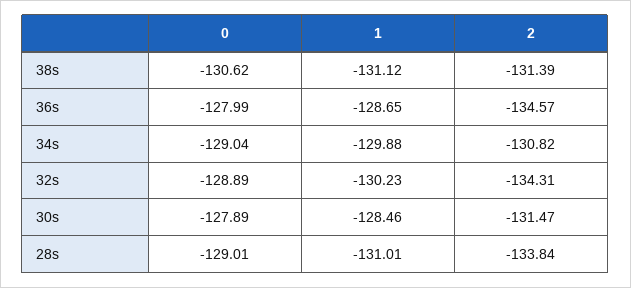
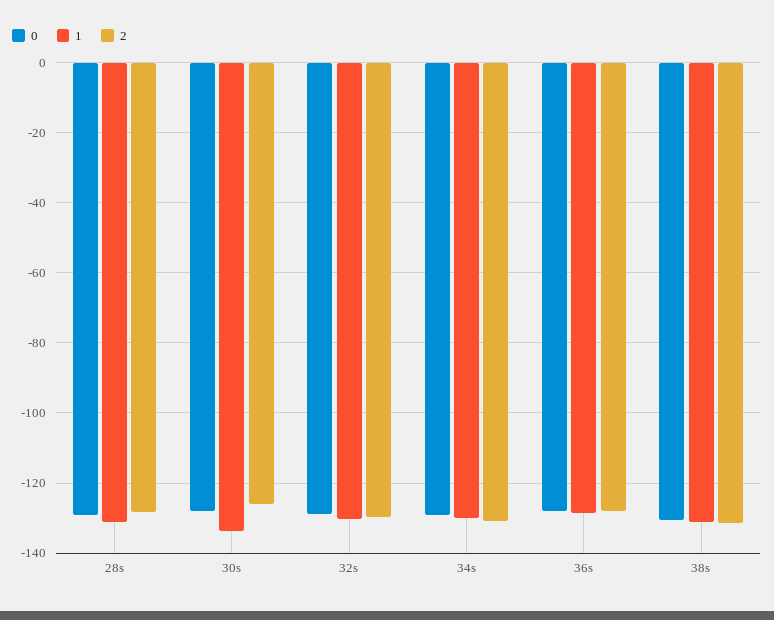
2, 36s: -134.57 -> -128
2, 32s: -134.31 -> -130
1, 30s: -128.46 -> -134
2, 30s: -131.47 -> -126
2, 28s: -133.84 -> -128

